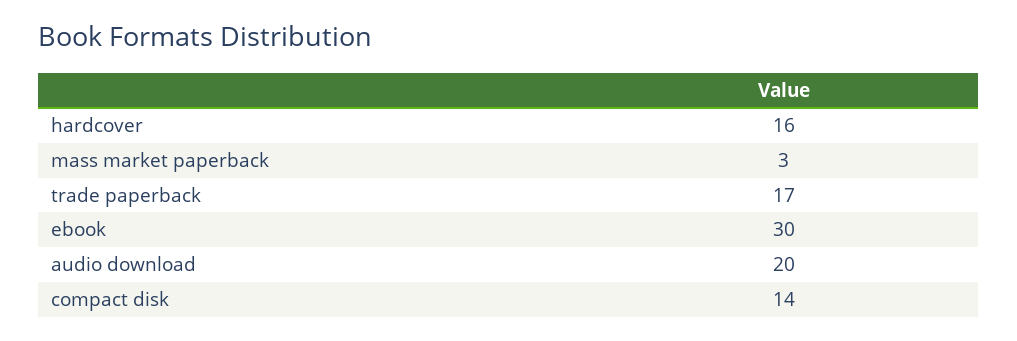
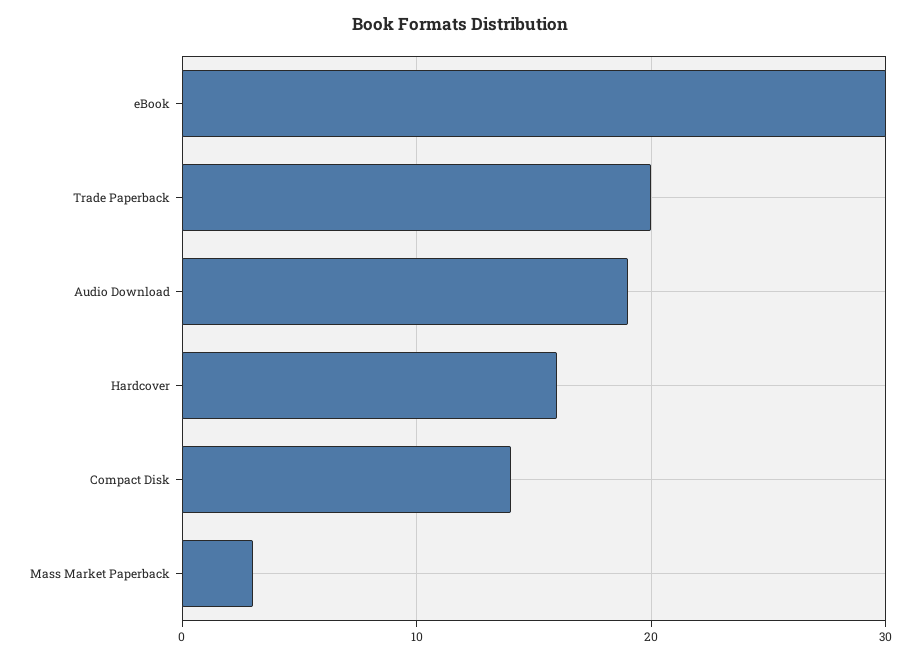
trade paperback: 17 -> 20
audio download: 20 -> 19

